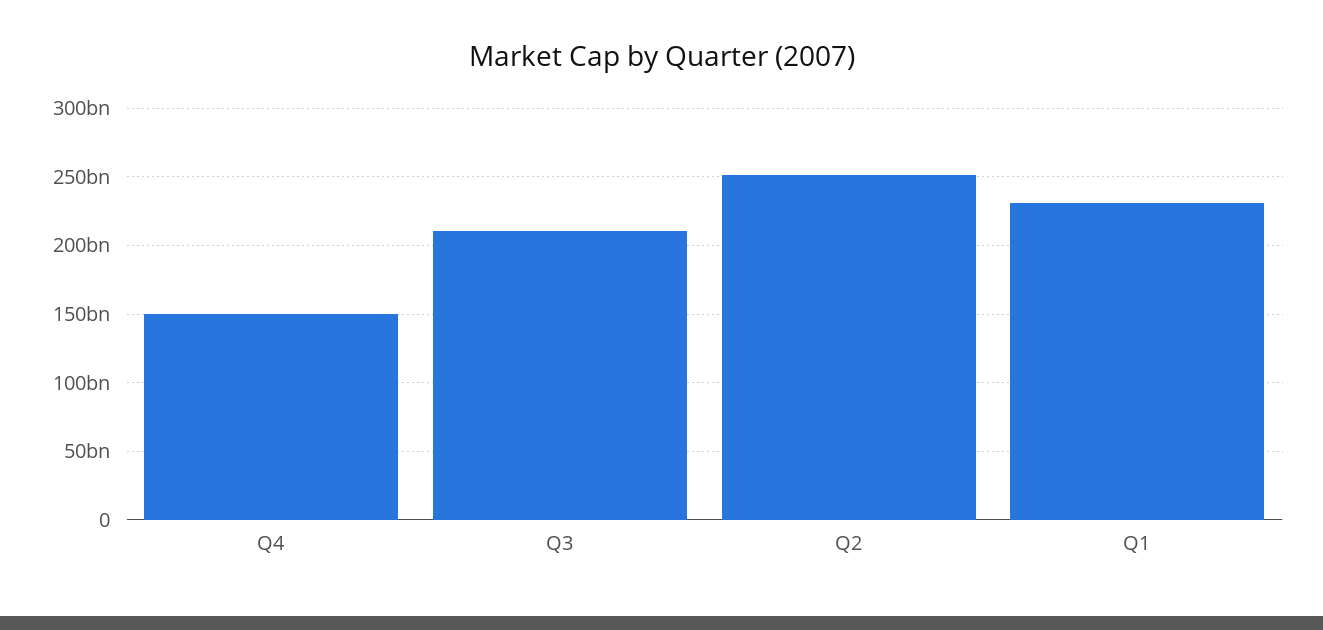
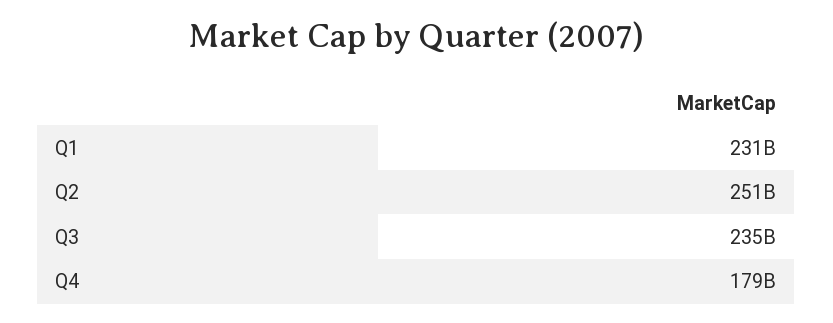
Q4: 150000000000 -> 179000000000
Q3: 210000000000 -> 235000000000

